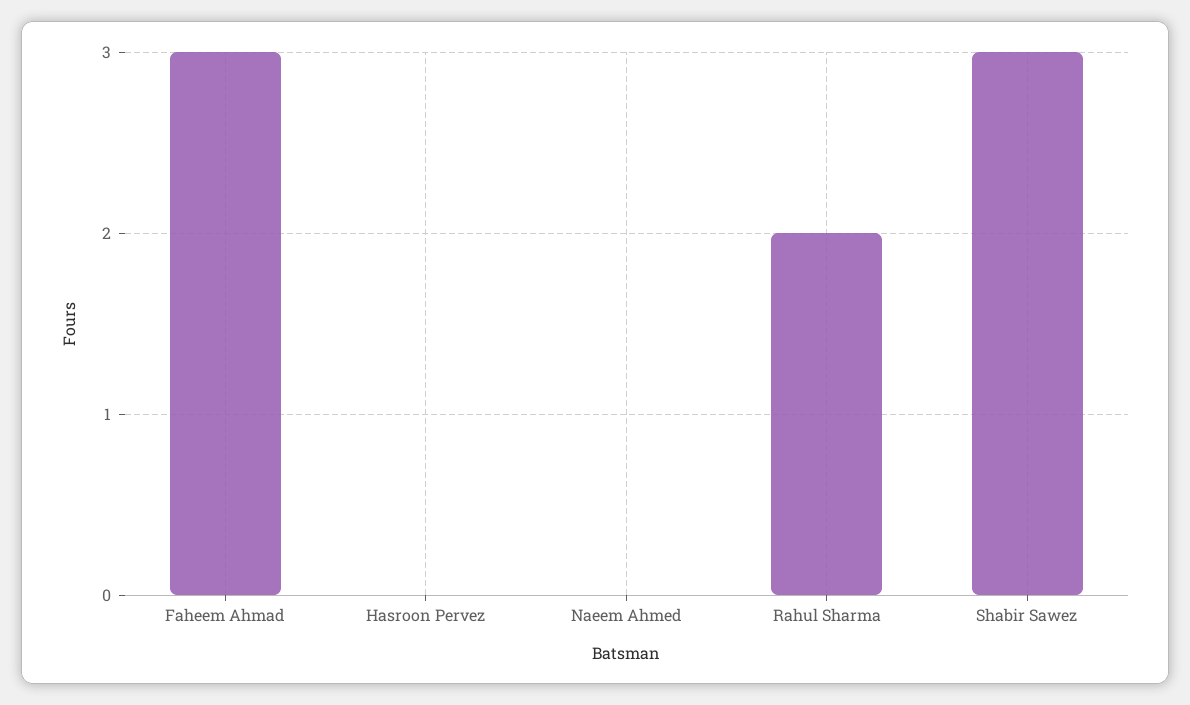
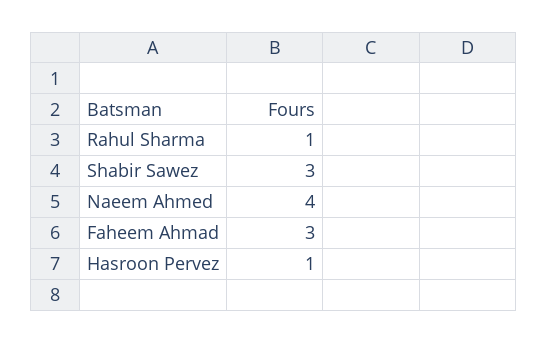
Hasroon Pervez: 0 -> 1
Naeem Ahmed: 0 -> 4
Rahul Sharma: 2 -> 1

